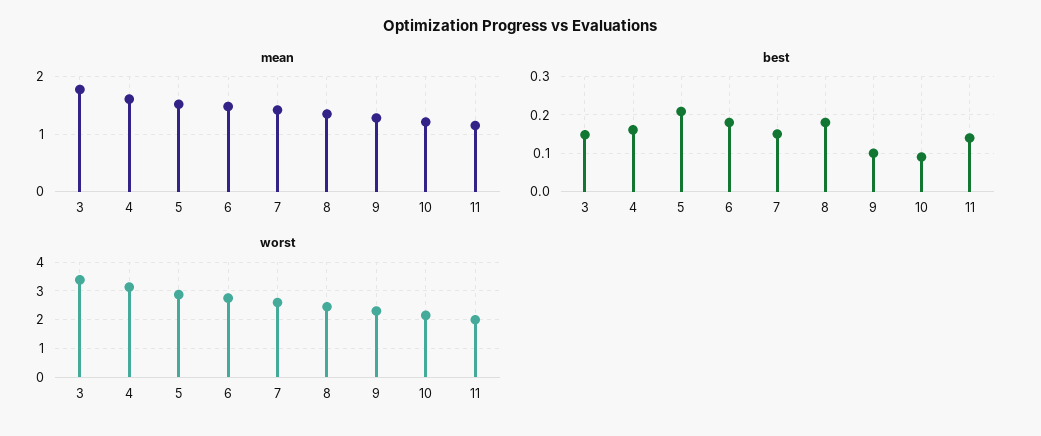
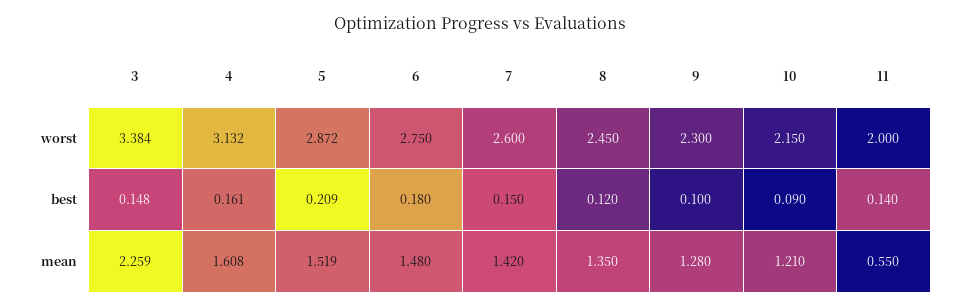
mean, 3: 1.8 -> 2.259
mean, 11: 1.2 -> 0.55
best, 8: 0.18 -> 0.12

